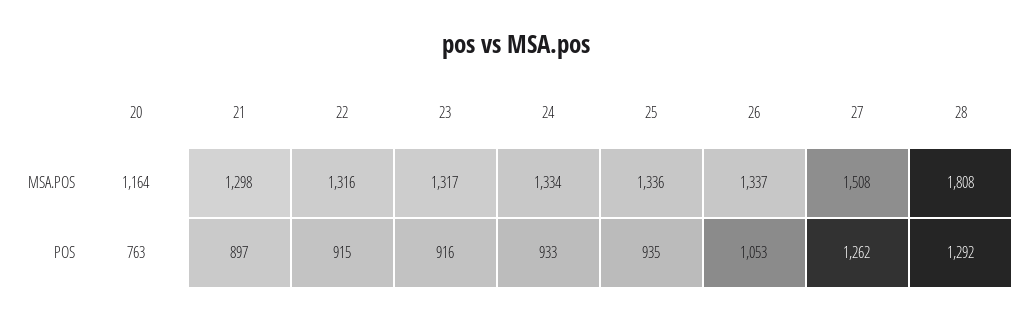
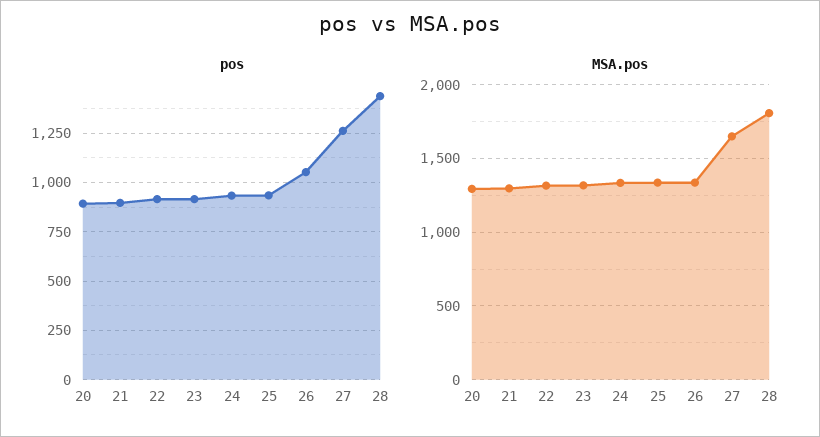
MSA.POS, 20: 1164 -> 1300
MSA.POS, 27: 1508 -> 1650
POS, 20: 763 -> 900
POS, 28: 1292 -> 1450

